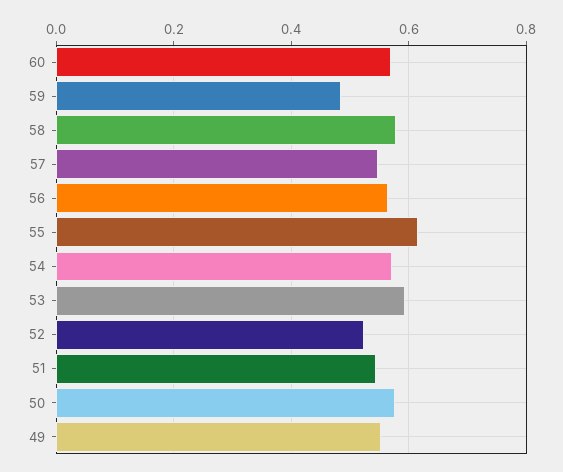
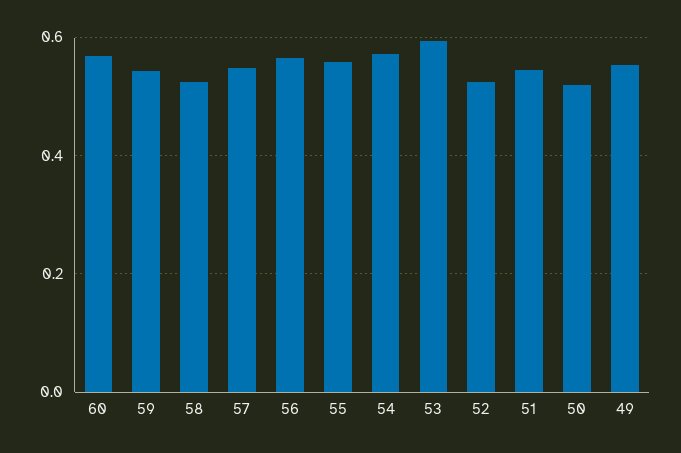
59: 0.48 -> 0.54
58: 0.58 -> 0.52
55: 0.62 -> 0.56
50: 0.58 -> 0.52

